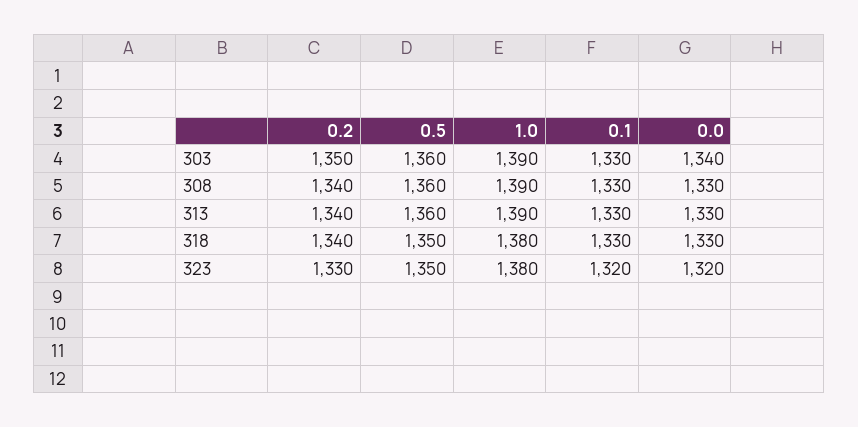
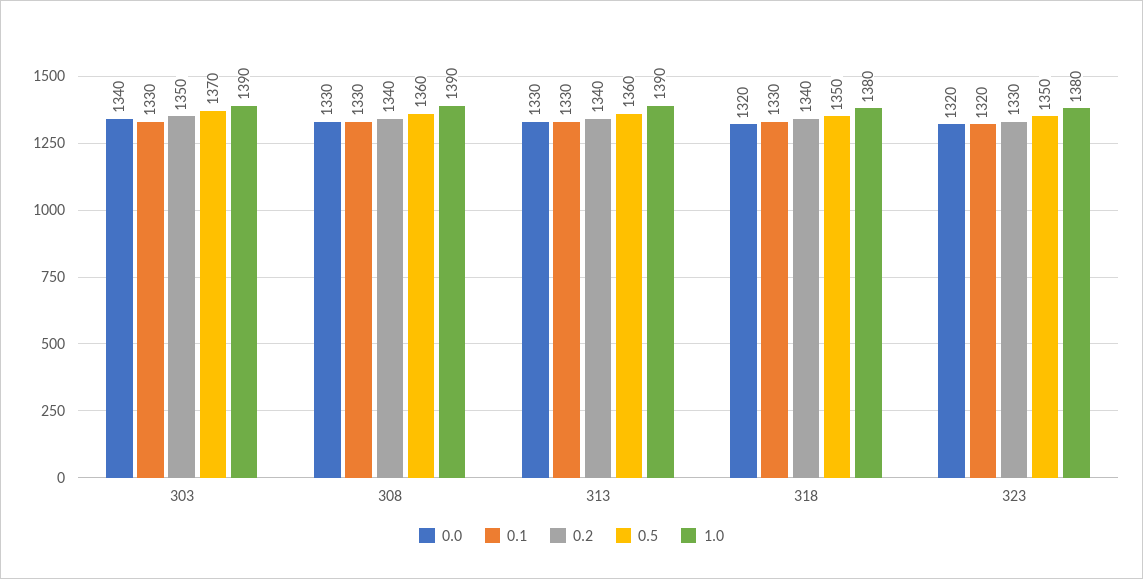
0.5, 303: 1360 -> 1370
0.0, 318: 1330 -> 1320

